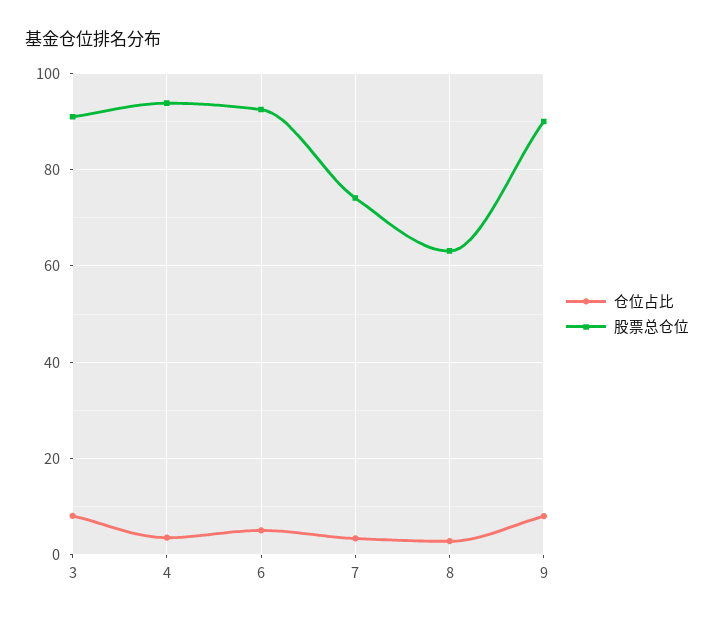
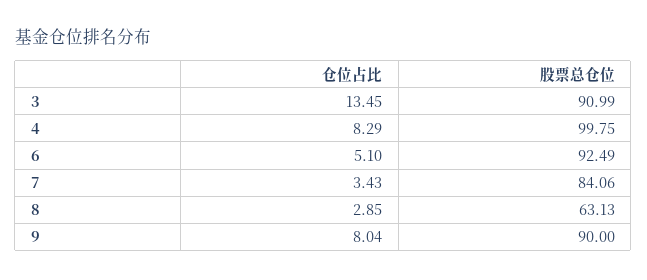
仓位占比, 3: 8 -> 13.45
仓位占比, 4: 4 -> 8.29
股票总仓位, 4: 94 -> 99.75
股票总仓位, 7: 74 -> 84.06

